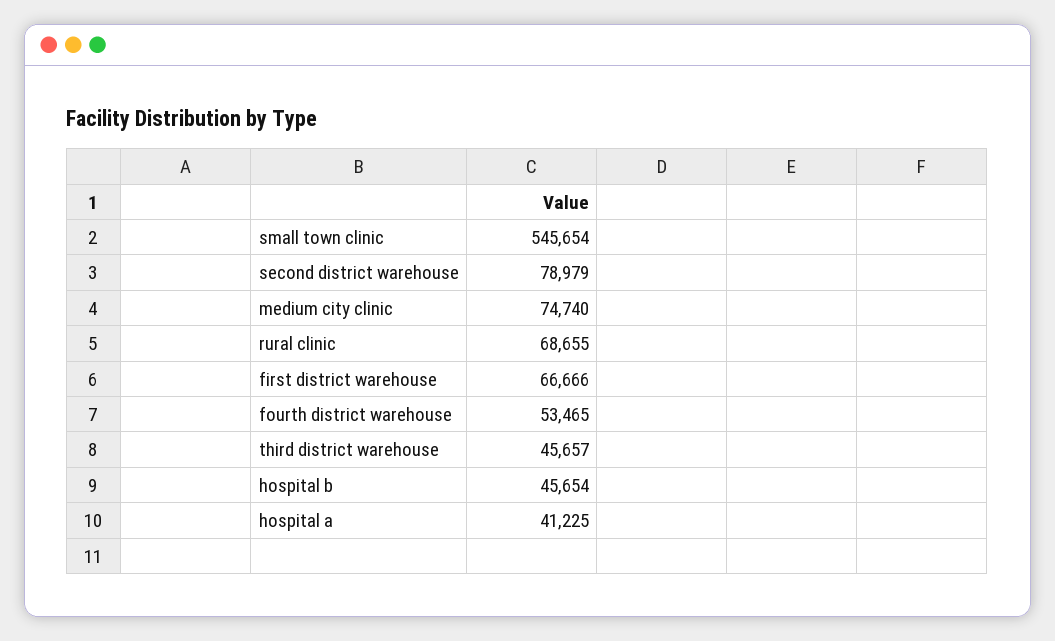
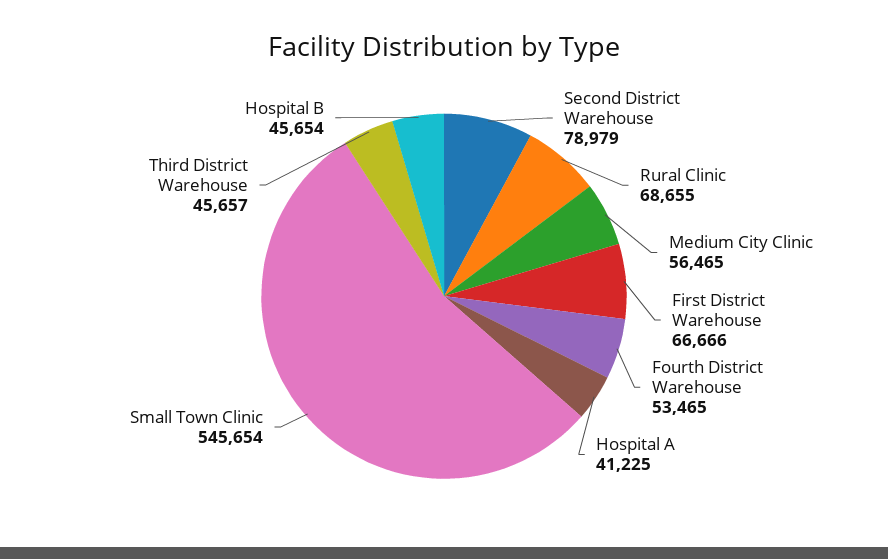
medium city clinic: 74740 -> 56465

